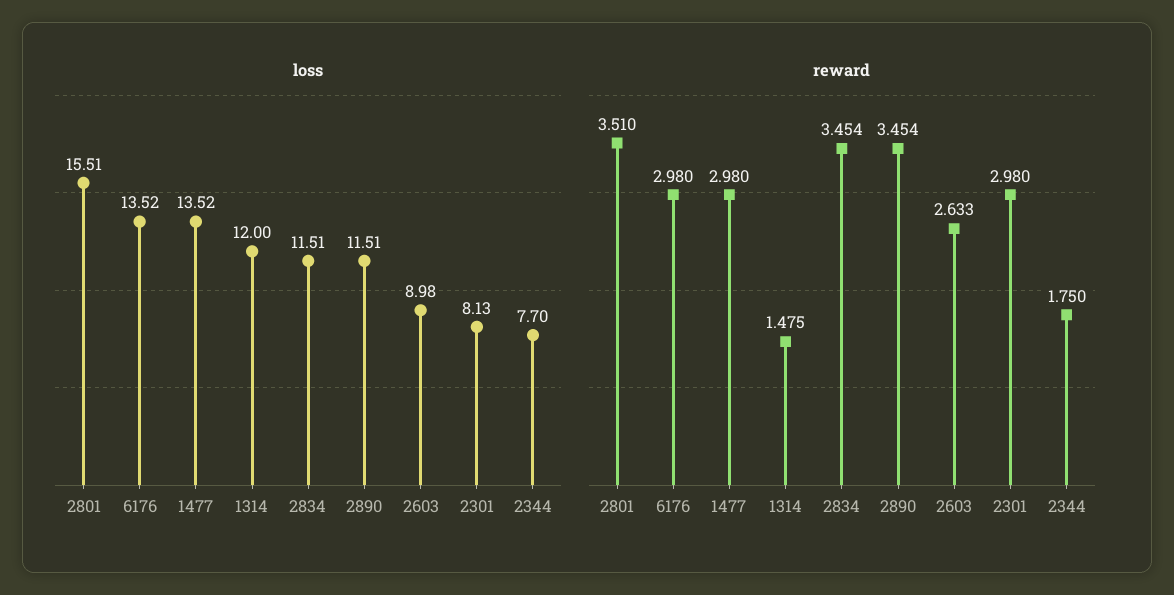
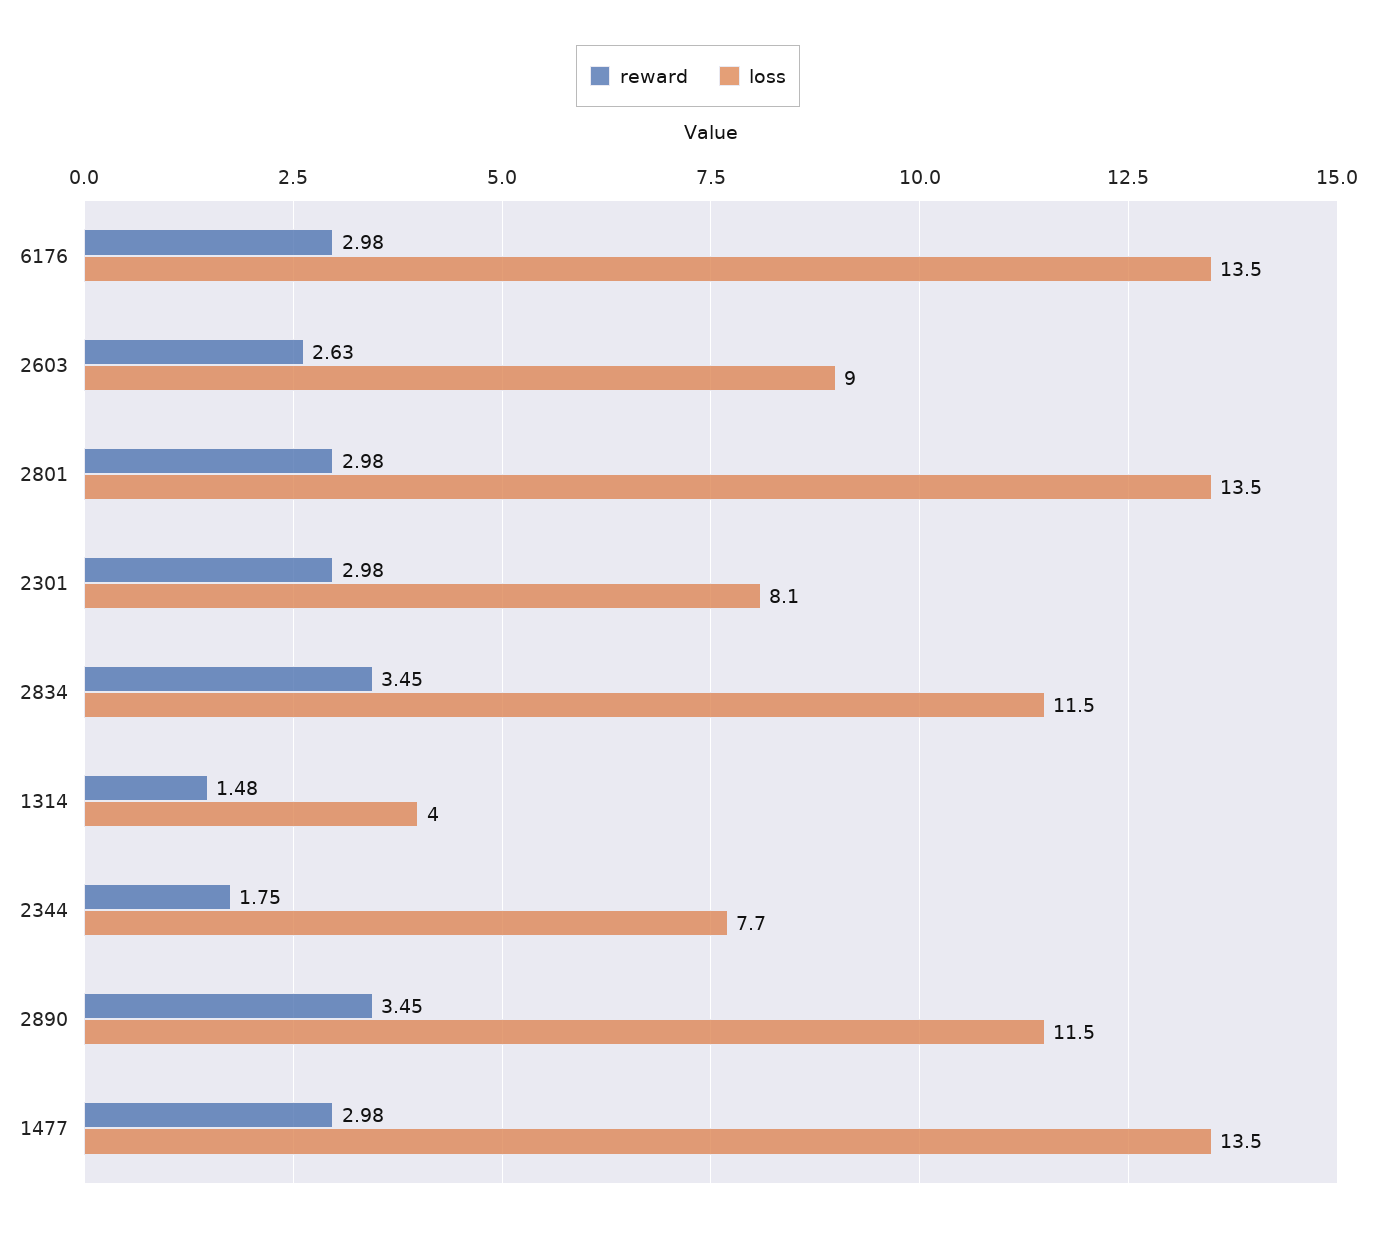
loss, 2801: 15.51 -> 13.5
loss, 1314: 12 -> 4
reward, 2801: 3.51 -> 2.98

